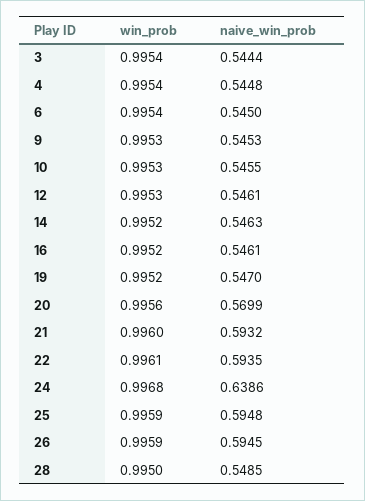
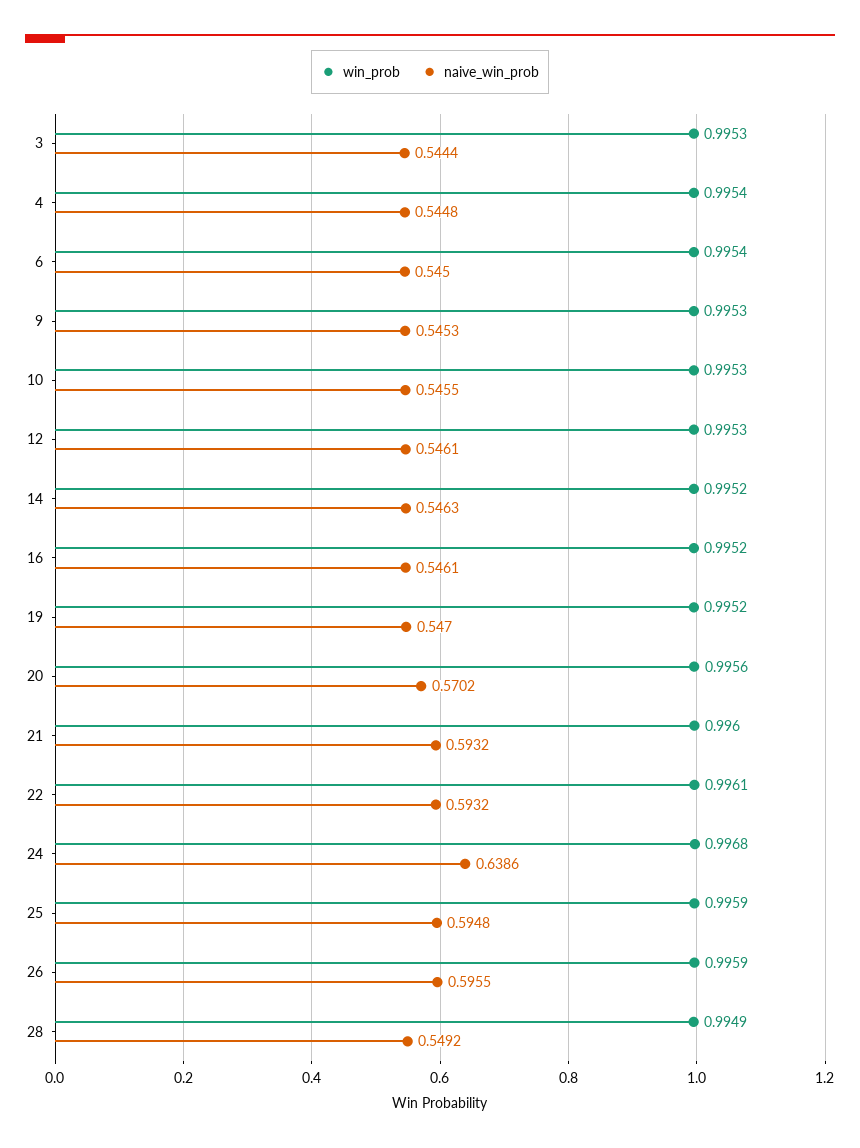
win_prob, 3: 0.9954 -> 0.9953
naive_win_prob, 20: 0.5699 -> 0.5702
naive_win_prob, 22: 0.5935 -> 0.5932
naive_win_prob, 26: 0.5945 -> 0.5955
win_prob, 28: 0.995 -> 0.9949
naive_win_prob, 28: 0.5485 -> 0.5492

